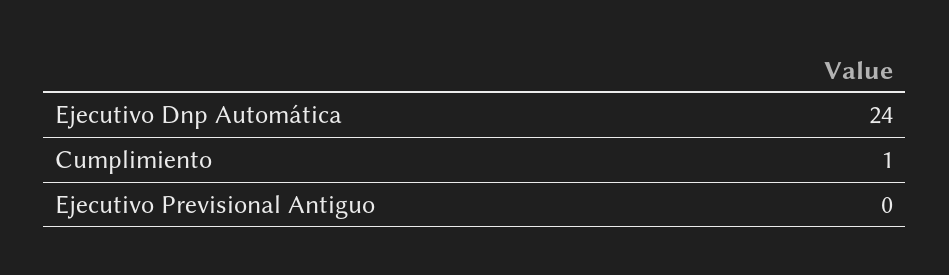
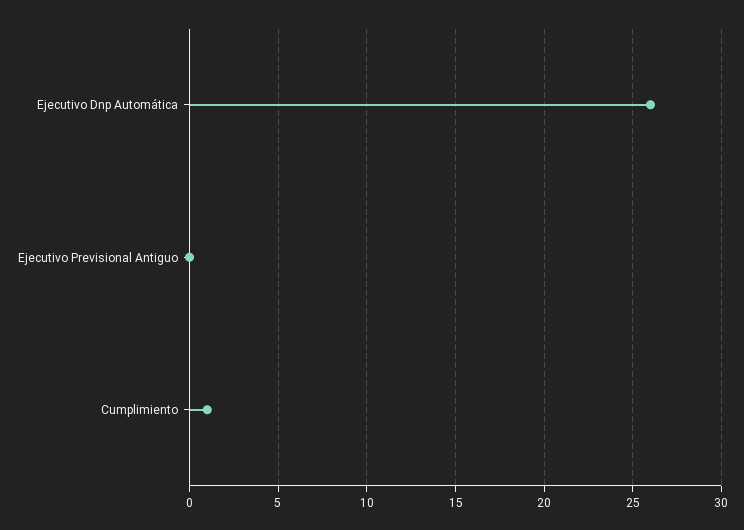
Ejecutivo Dnp Automática: 24 -> 26

